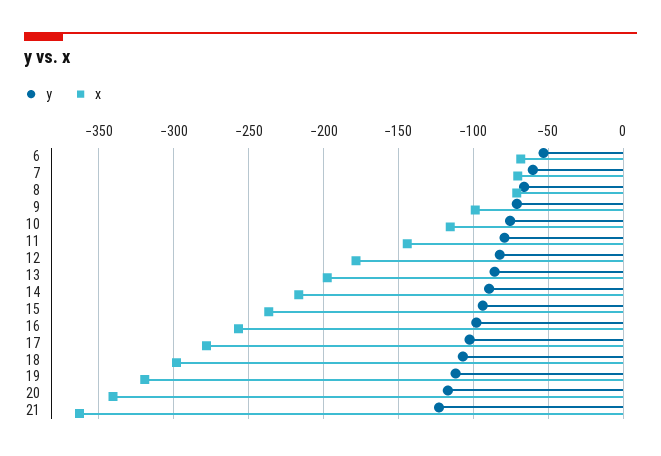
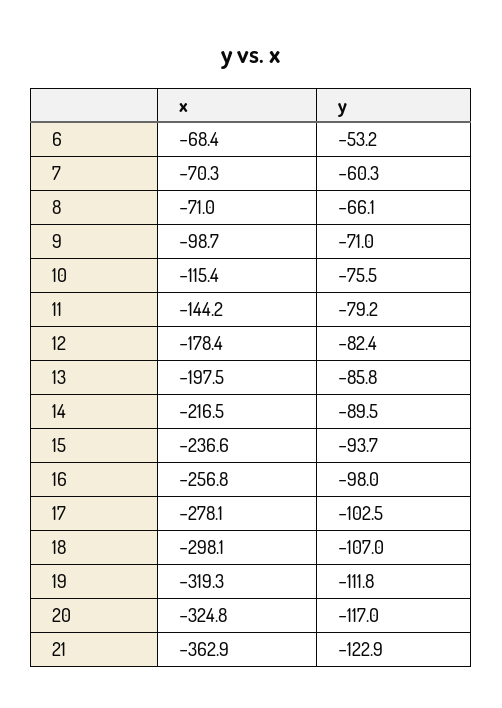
x, 20: -340 -> -324.8

